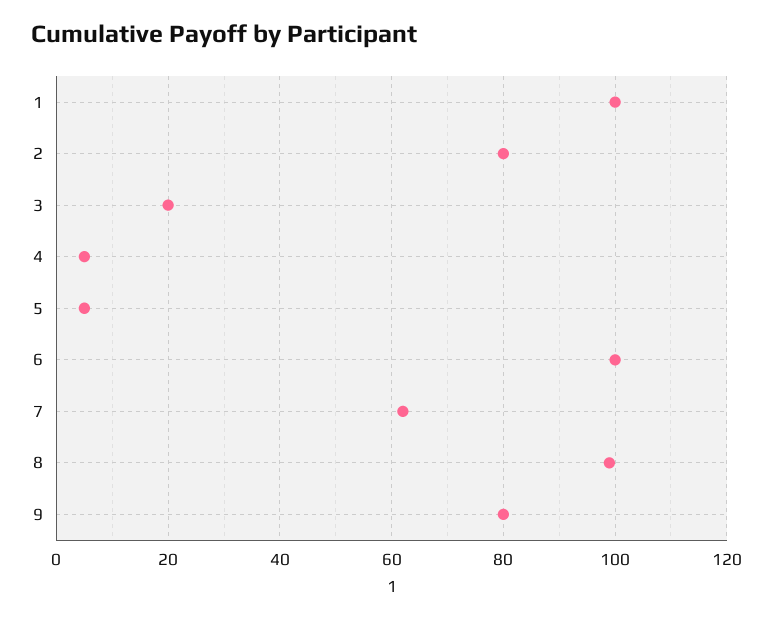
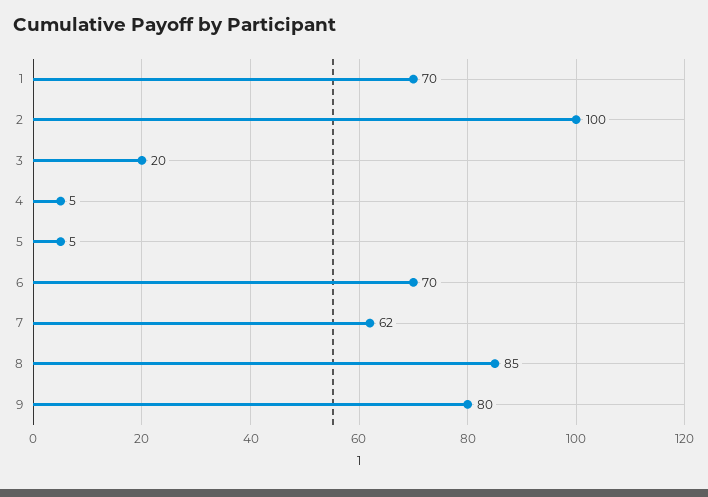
1: 100 -> 70
2: 80 -> 100
6: 100 -> 70
8: 100 -> 85

